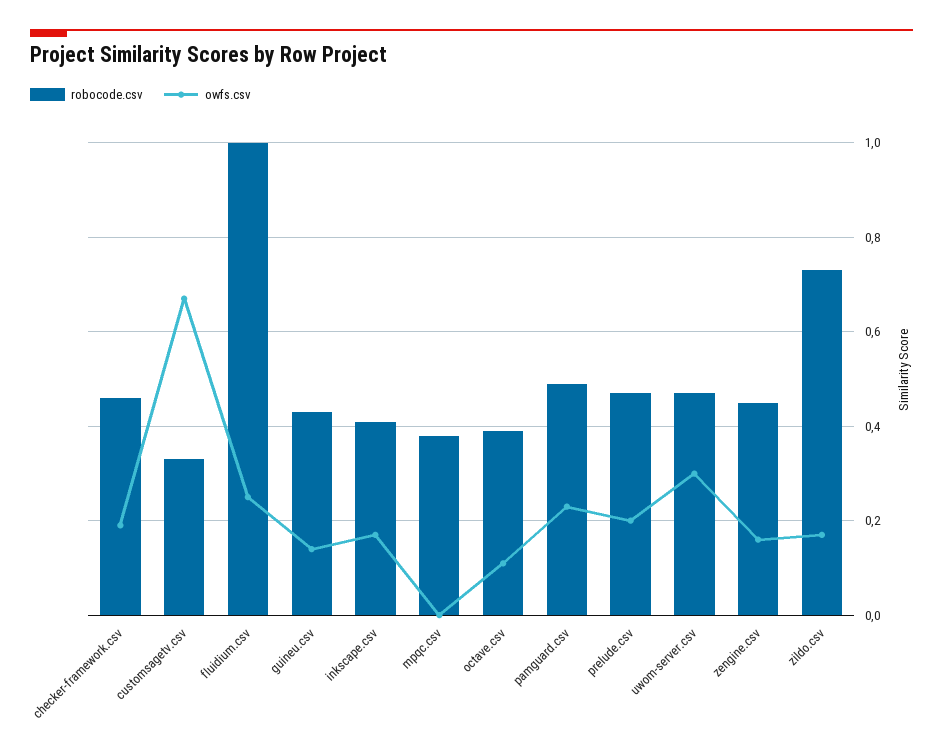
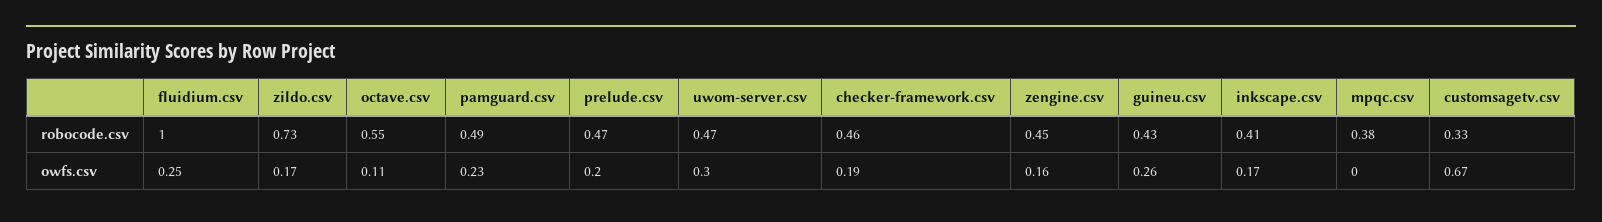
owfs.csv, guineu.csv: 0.15 -> 0.26
robocode.csv, octave.csv: 0.4 -> 0.55

